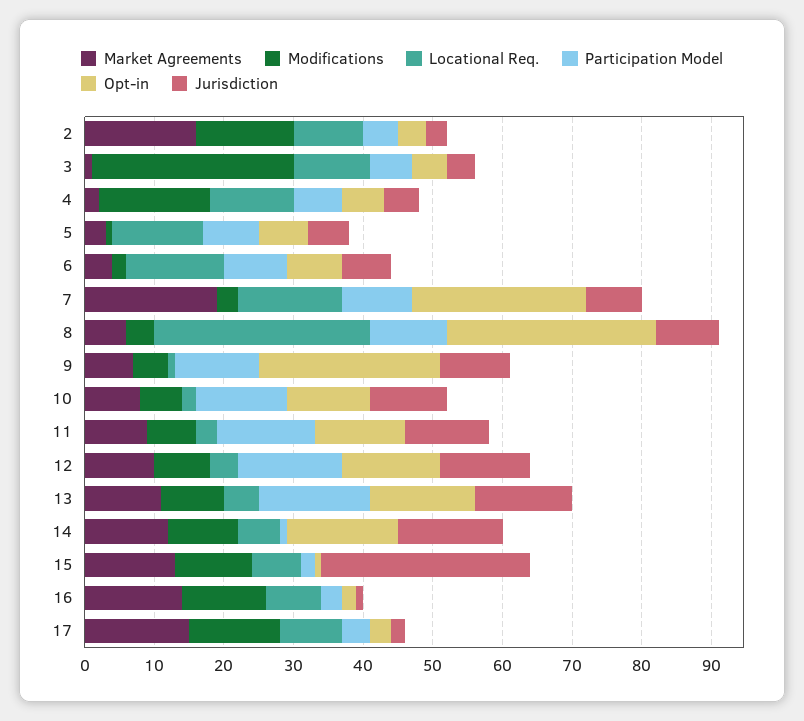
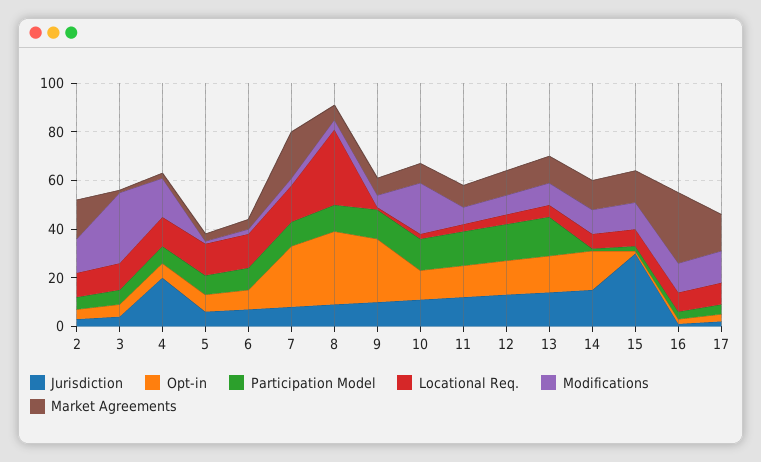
Jurisdiction, 4: 5 -> 20
Modifications, 10: 5 -> 20
Market Agreements, 16: 15 -> 30

